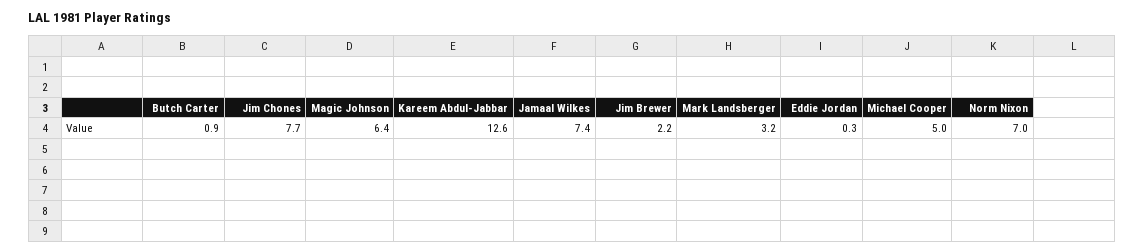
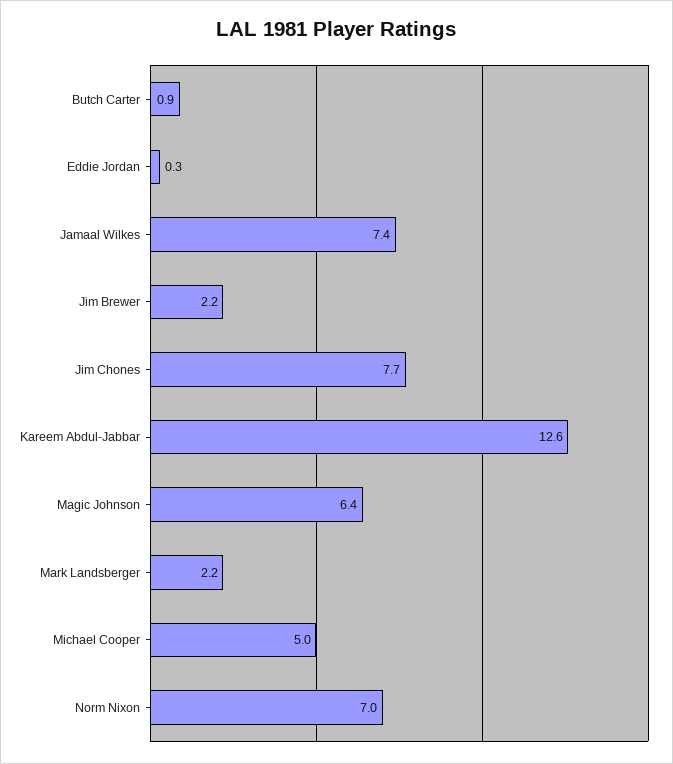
Mark Landsberger: 3.2 -> 2.2

